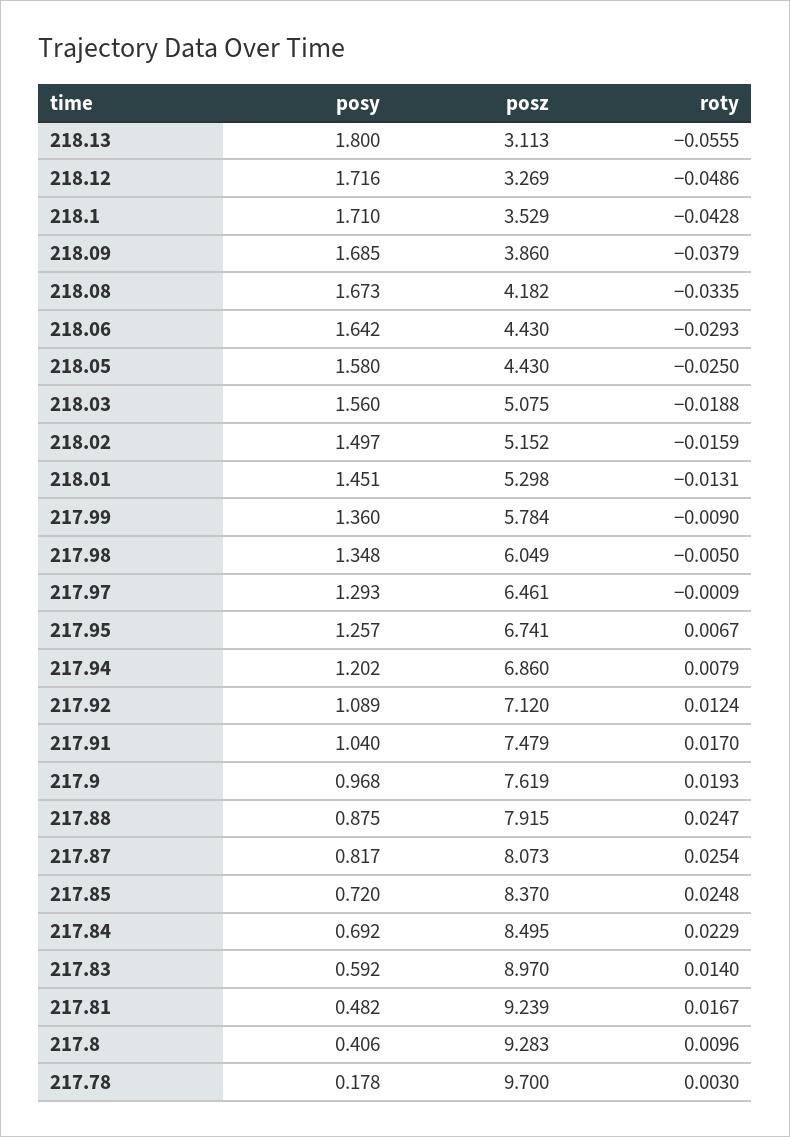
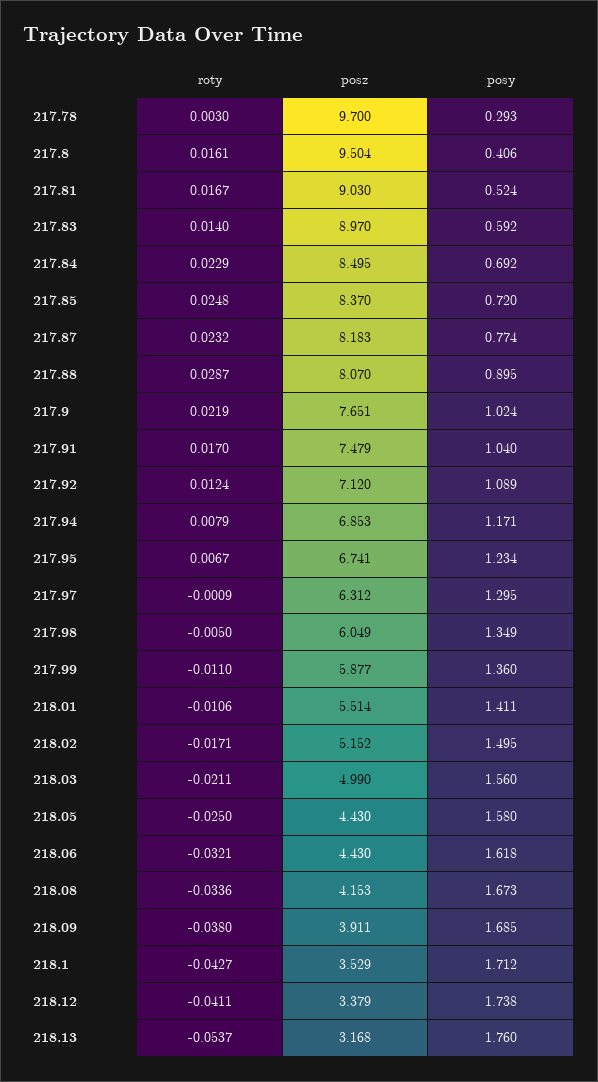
posy, 218.13: 1.8 -> 1.76
posz, 218.13: 3.113 -> 3.168
roty, 218.13: -0.0555 -> -0.0537
posy, 218.12: 1.716 -> 1.738
posz, 218.12: 3.269 -> 3.379
roty, 218.12: -0.0486 -> -0.0411
posy, 218.1: 1.71 -> 1.712
roty, 218.1: -0.0428 -> -0.0427
posz, 218.09: 3.86 -> 3.911
roty, 218.09: -0.0379 -> -0.038
posz, 218.08: 4.182 -> 4.153
roty, 218.08: -0.0335 -> -0.0336
posy, 218.06: 1.642 -> 1.618
roty, 218.06: -0.0293 -> -0.0321
posz, 218.03: 5.075 -> 4.99
roty, 218.03: -0.0188 -> -0.0211
posy, 218.02: 1.497 -> 1.495
roty, 218.02: -0.0159 -> -0.0171
posy, 218.01: 1.451 -> 1.411
posz, 218.01: 5.298 -> 5.514
roty, 218.01: -0.0131 -> -0.0106
posz, 217.99: 5.784 -> 5.877
roty, 217.99: -0.009 -> -0.011
posy, 217.98: 1.348 -> 1.349
posy, 217.97: 1.293 -> 1.295
posz, 217.97: 6.461 -> 6.312
posy, 217.95: 1.257 -> 1.234
posy, 217.94: 1.202 -> 1.171
posz, 217.94: 6.86 -> 6.853
posy, 217.9: 0.968 -> 1.024
posz, 217.9: 7.619 -> 7.651
roty, 217.9: 0.0193 -> 0.0219
posy, 217.88: 0.875 -> 0.895
posz, 217.88: 7.915 -> 8.07
roty, 217.88: 0.0247 -> 0.0287
posy, 217.87: 0.817 -> 0.774
posz, 217.87: 8.073 -> 8.183
roty, 217.87: 0.0254 -> 0.0232
posy, 217.81: 0.482 -> 0.524
posz, 217.81: 9.239 -> 9.03
posz, 217.8: 9.283 -> 9.504
roty, 217.8: 0.0096 -> 0.0161
posy, 217.78: 0.178 -> 0.293

